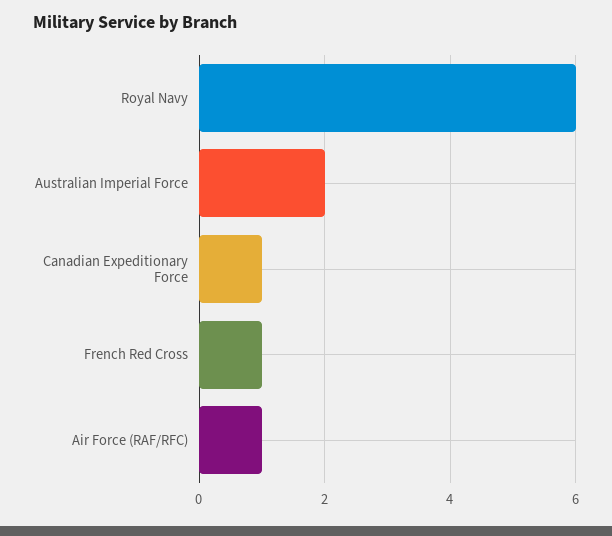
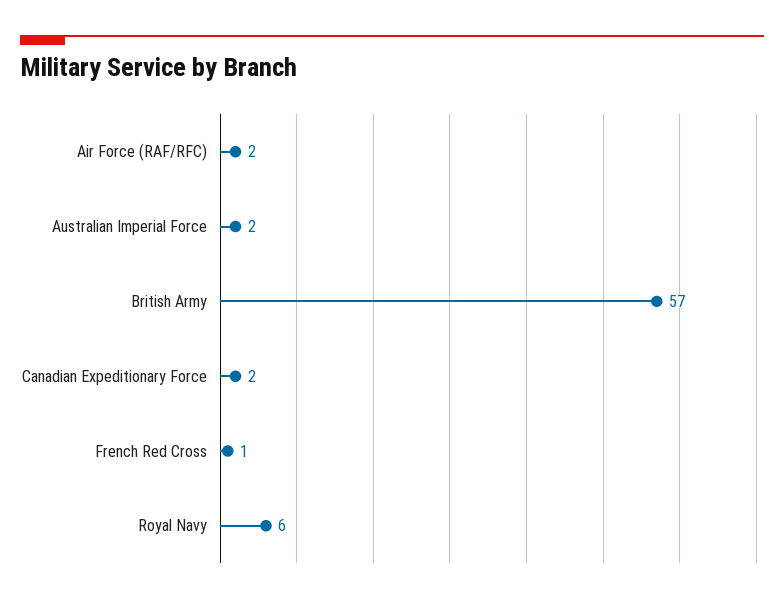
Canadian Expeditionary Force: 1 -> 2
Air Force (RAF/RFC): 1 -> 2
British Army: none -> 57

